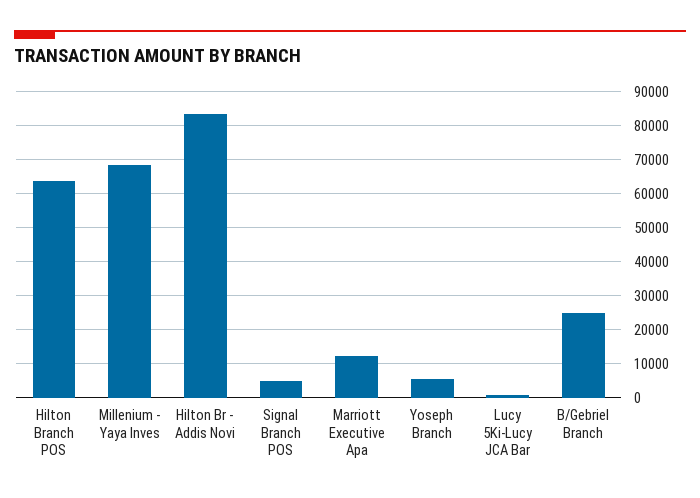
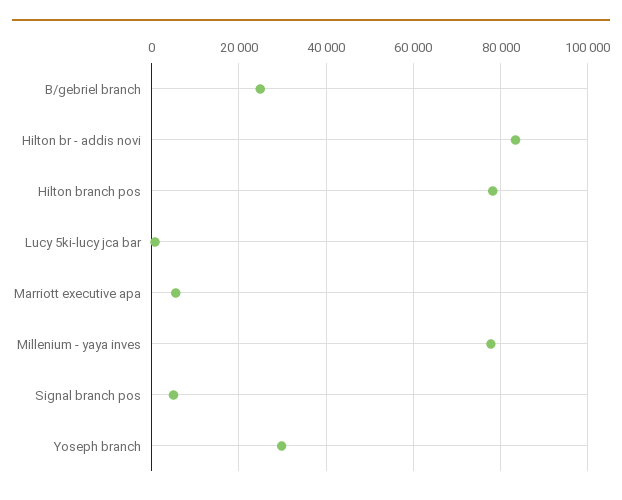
Hilton Branch POS: 64000 -> 78000
Millenium - Yaya Inves: 68000 -> 78000
Marriott Executive Apa: 12000 -> 6000
Yoseph Branch: 6000 -> 30000

